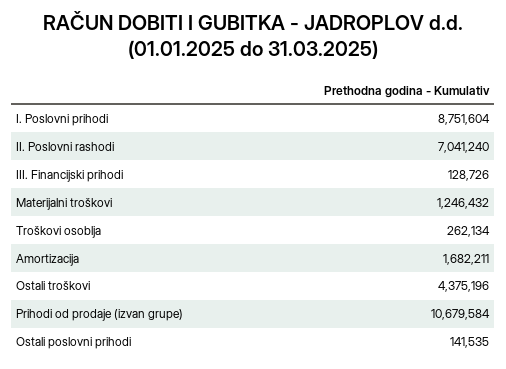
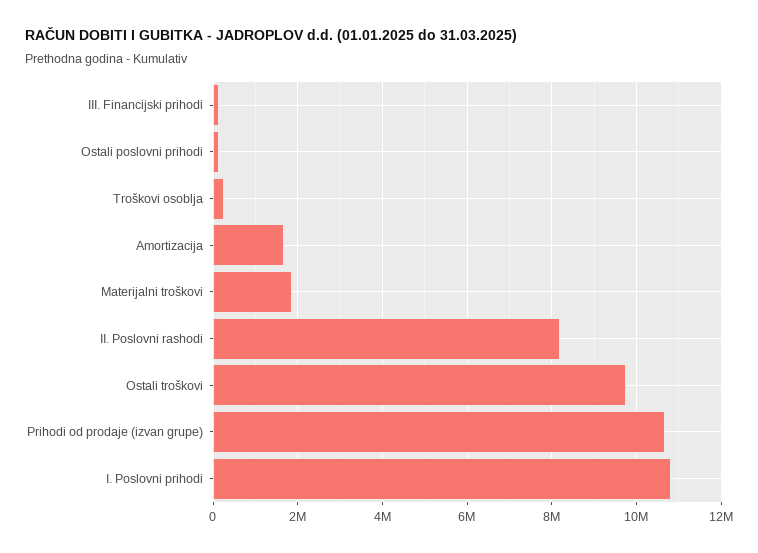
I. Poslovni prihodi: 8751604 -> 10800000
II. Poslovni rashodi: 7041240 -> 8200000
Materijalni troškovi: 1246432 -> 1800000
Ostali troškovi: 4375196 -> 9800000

